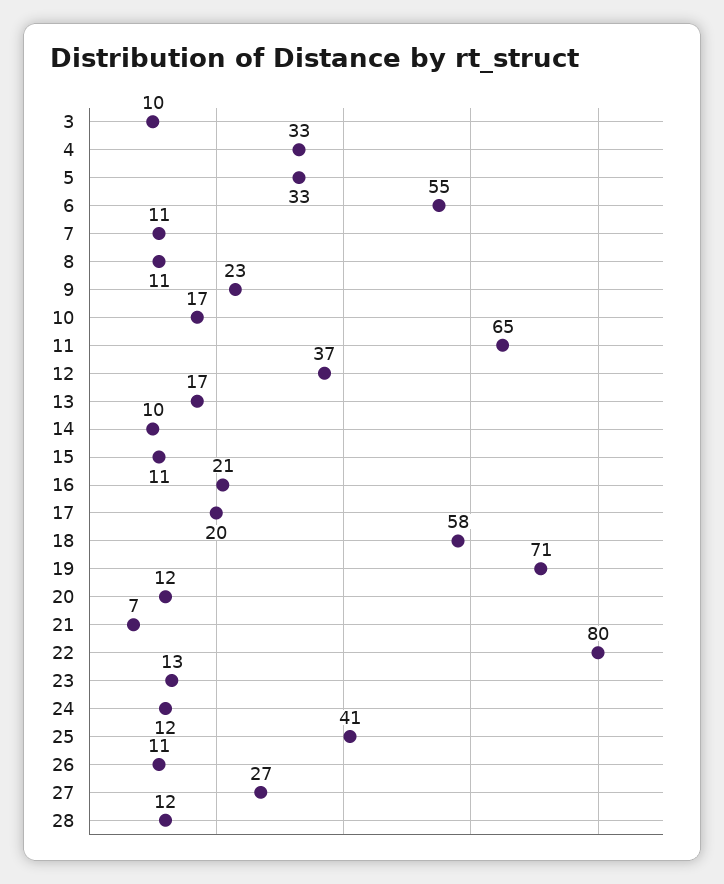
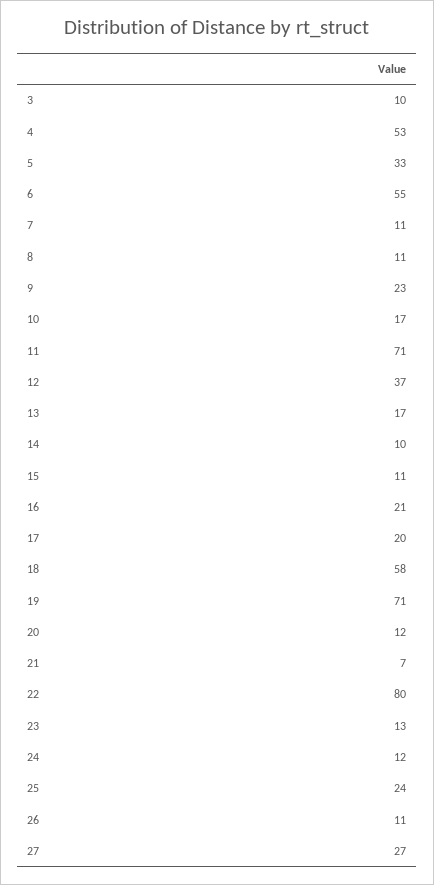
4: 33 -> 53
11: 65 -> 71
25: 41 -> 24
28: 12 -> none

